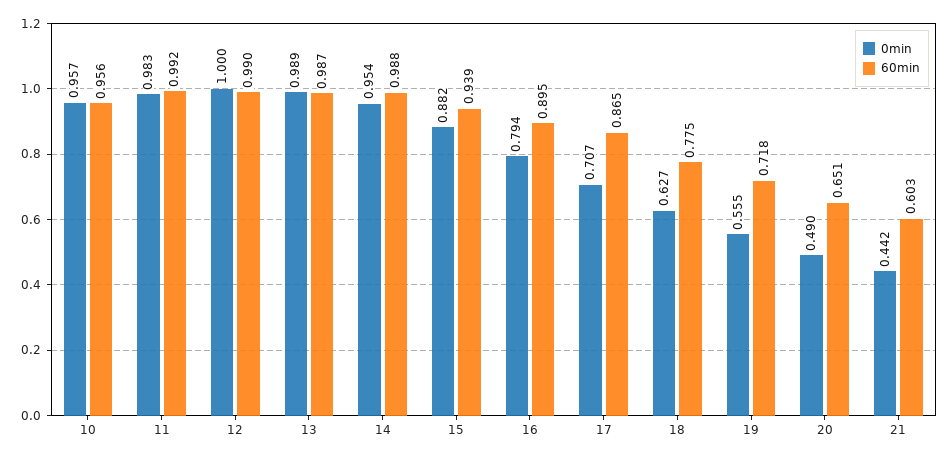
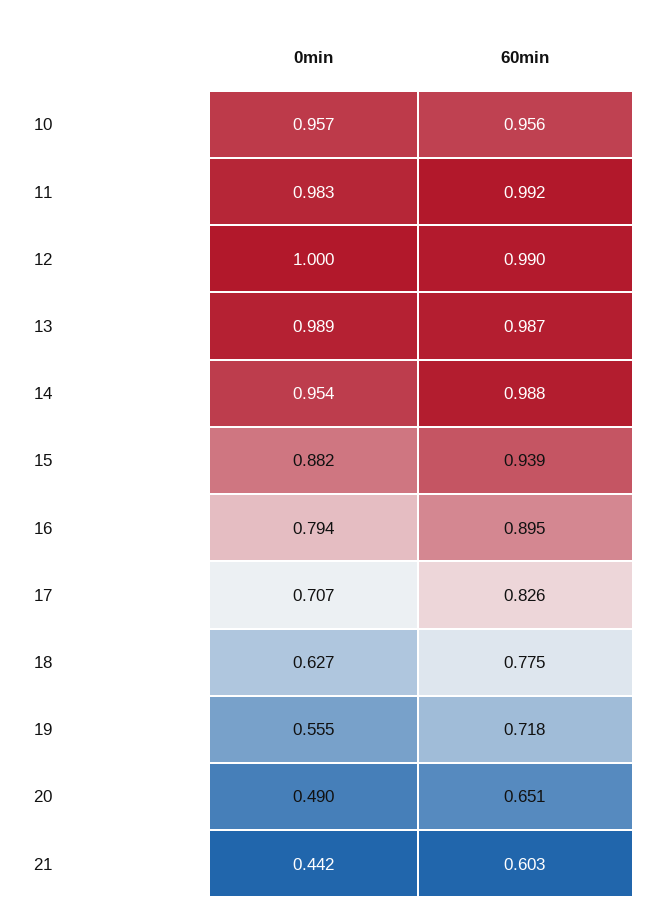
60min, 17: 0.865 -> 0.826

